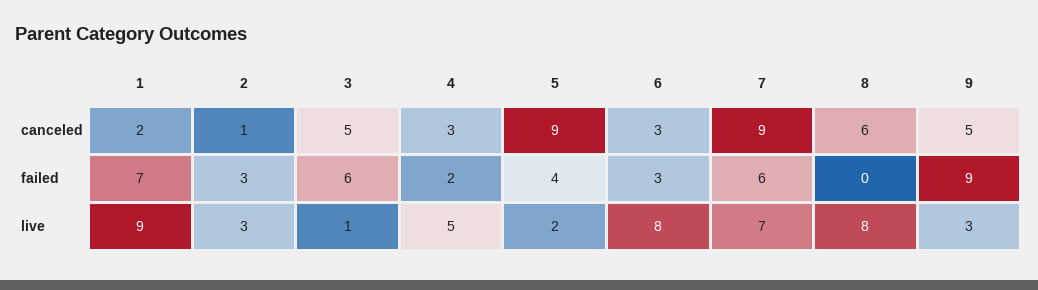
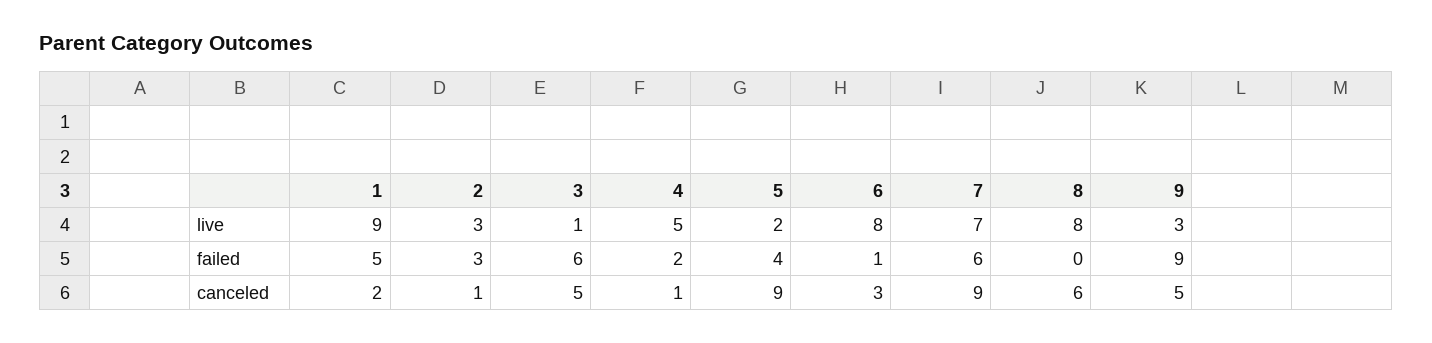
4, canceled: 3 -> 1
1, failed: 7 -> 5
6, failed: 3 -> 1

